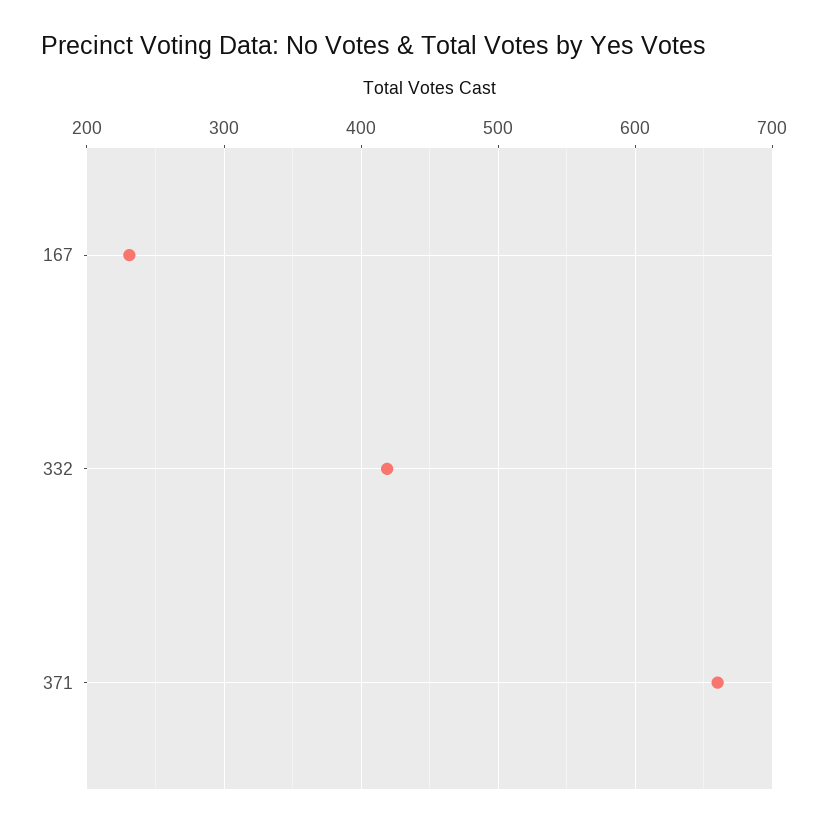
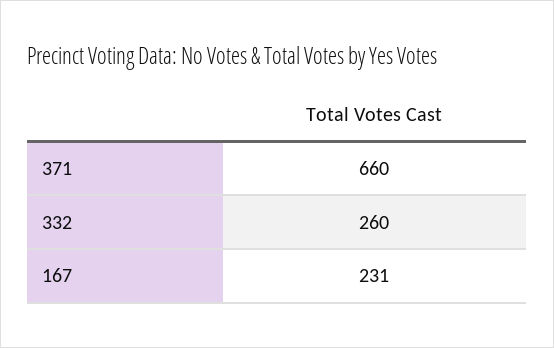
332: 420 -> 260

